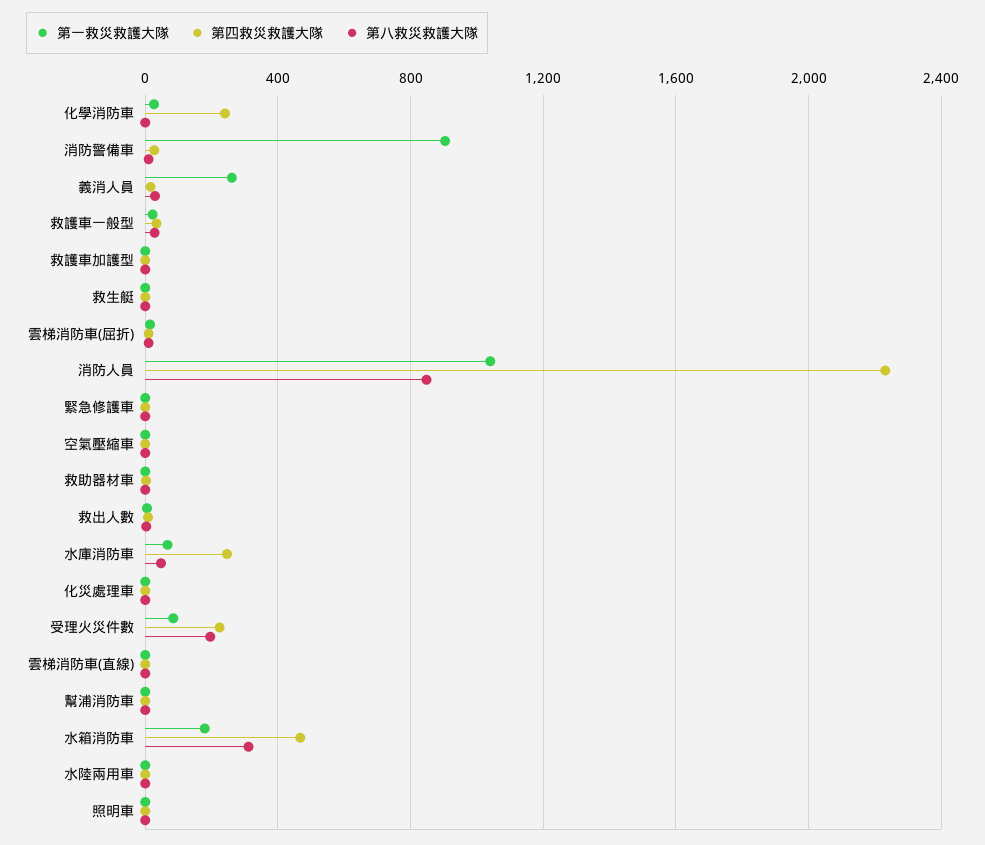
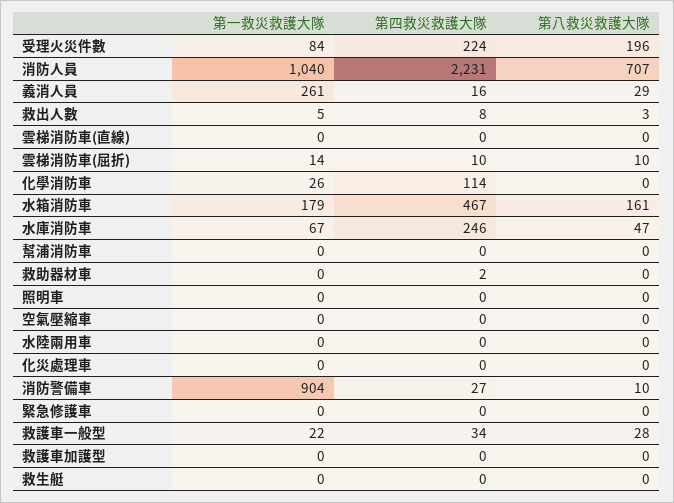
第四救災救護大隊, 化學消防車: 250 -> 114
第八救災救護大隊, 消防人員: 850 -> 707
第八救災救護大隊, 水箱消防車: 300 -> 161

